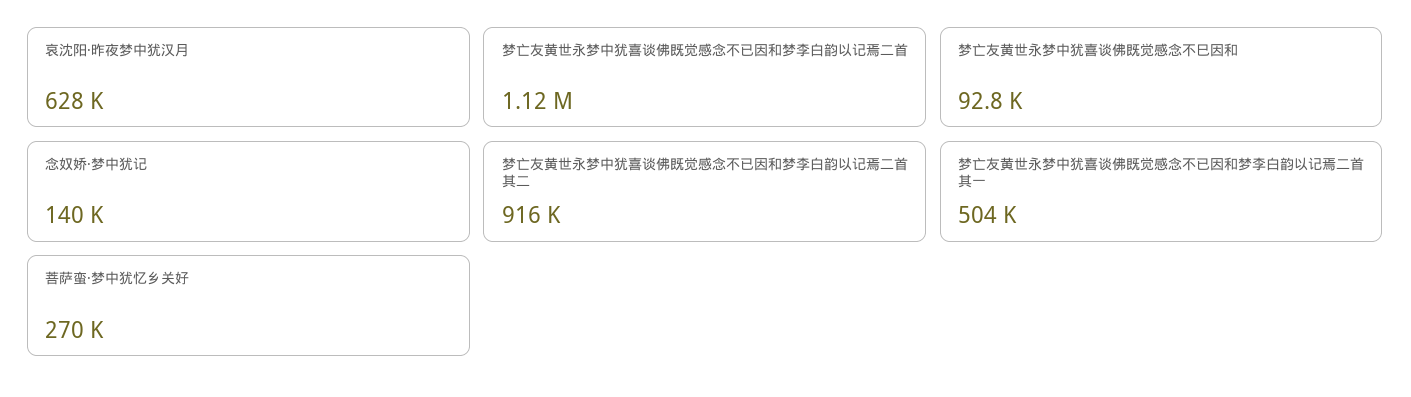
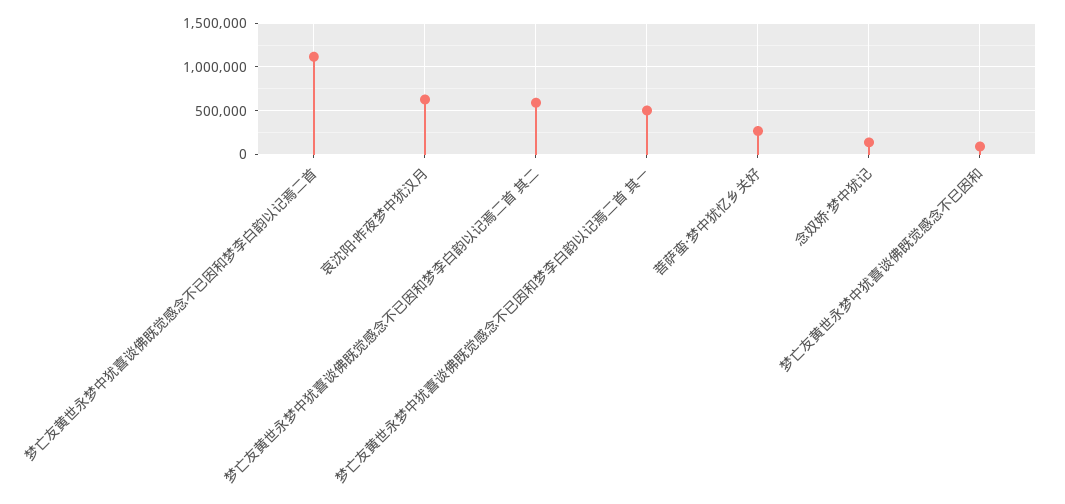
梦亡友黄世永梦中犹喜谈佛既觉感念不已因和梦李白韵以记焉二首 其二: 916000 -> 600000

